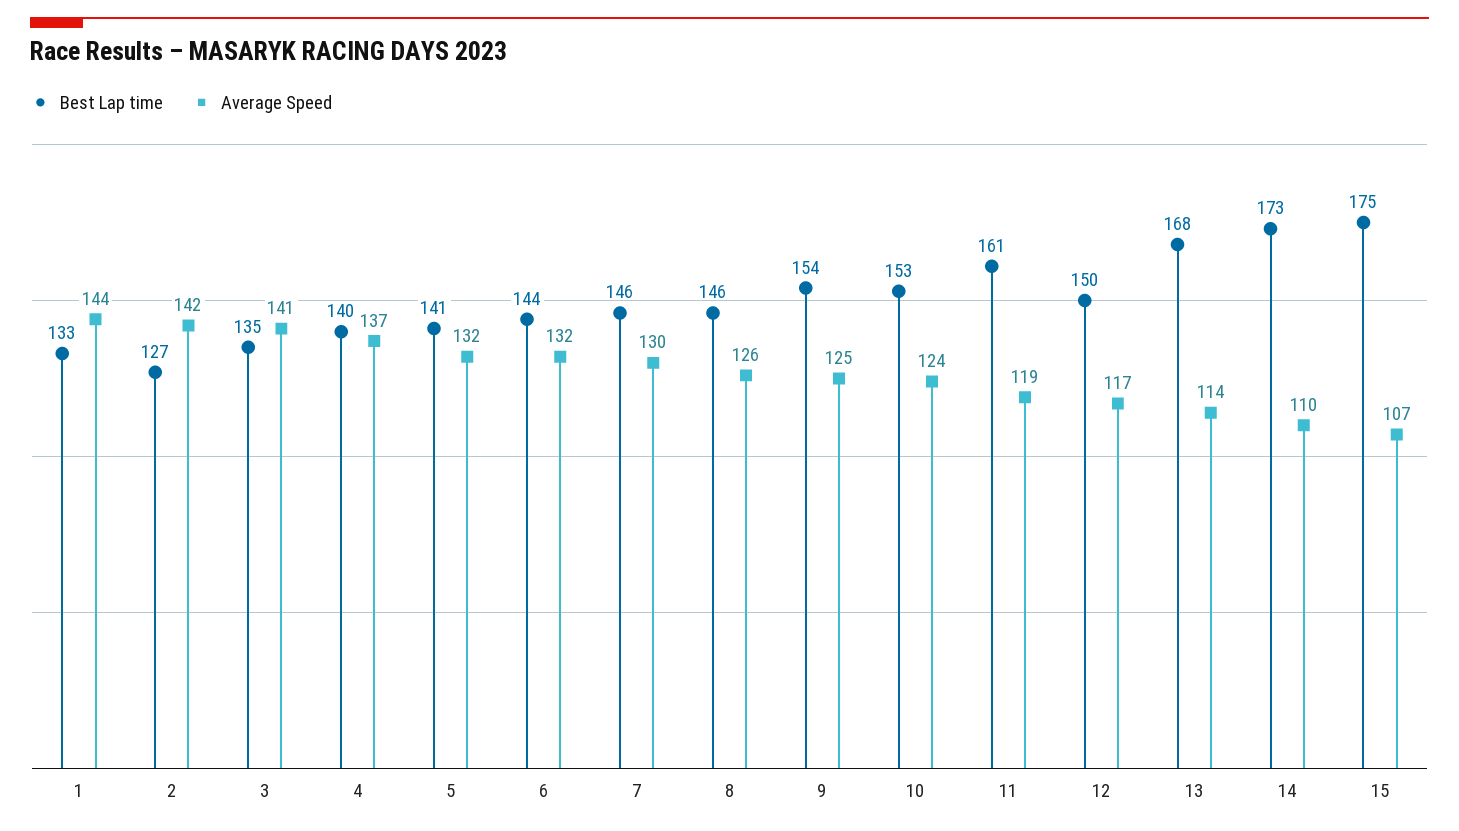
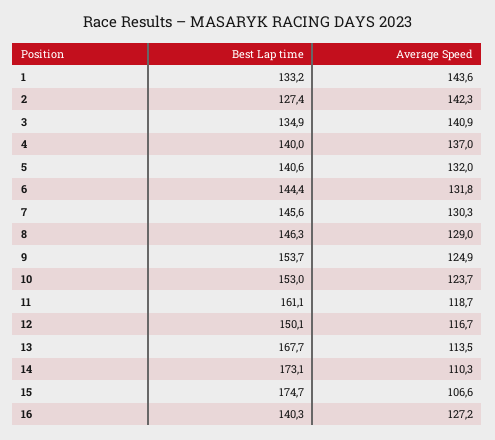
Average Speed, 8: 126 -> 129
Best Lap time, 16: none -> 140.3
Average Speed, 16: none -> 127.2

